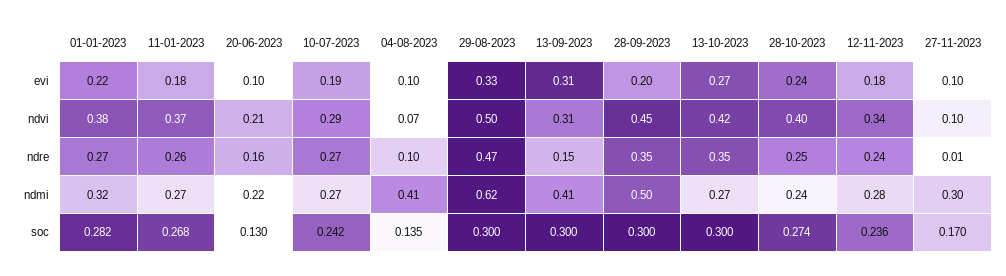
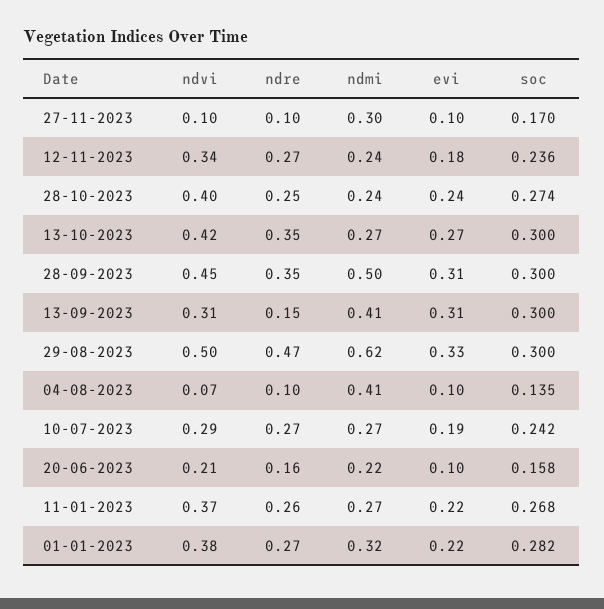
11-01-2023, evi: 0.18 -> 0.22
28-09-2023, evi: 0.2 -> 0.31
12-11-2023, ndre: 0.24 -> 0.27
27-11-2023, ndre: 0.01 -> 0.1
12-11-2023, ndmi: 0.28 -> 0.24
20-06-2023, soc: 0.13 -> 0.158

